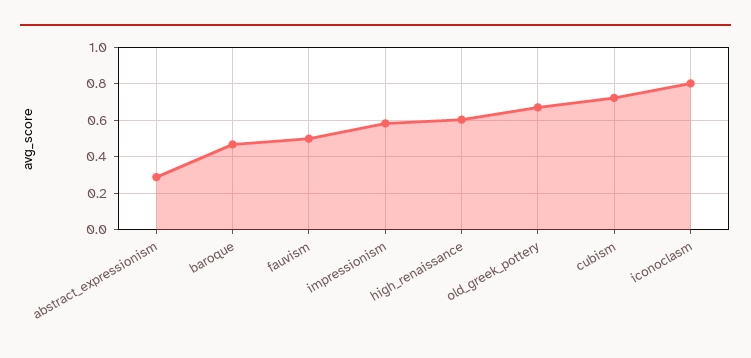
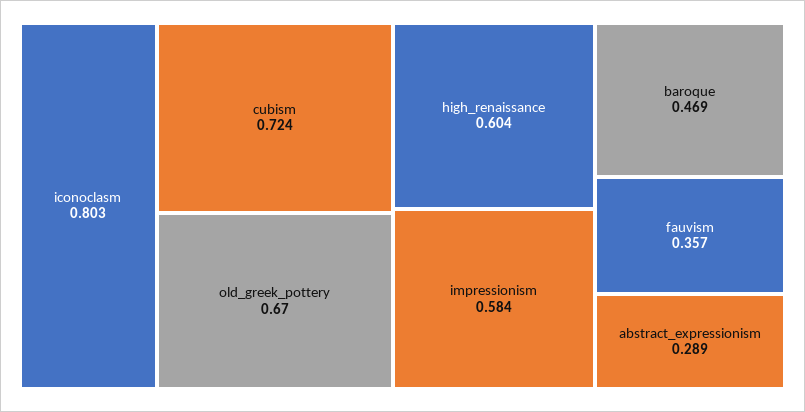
fauvism: 0.5 -> 0.357

